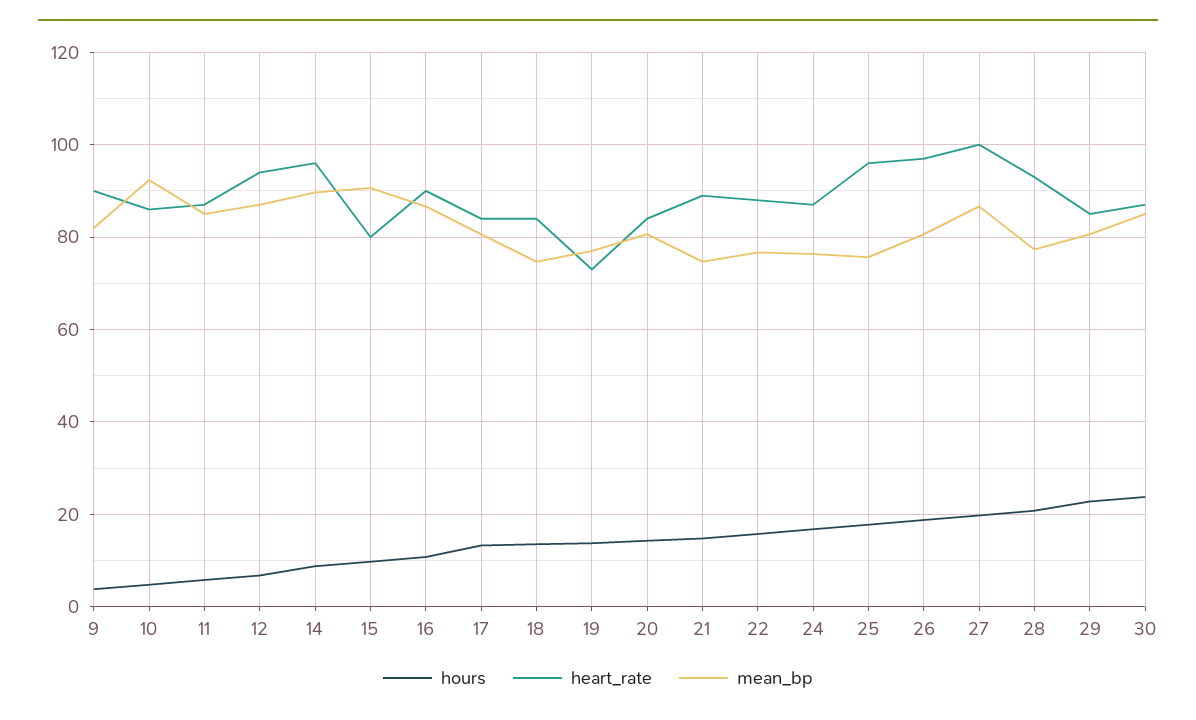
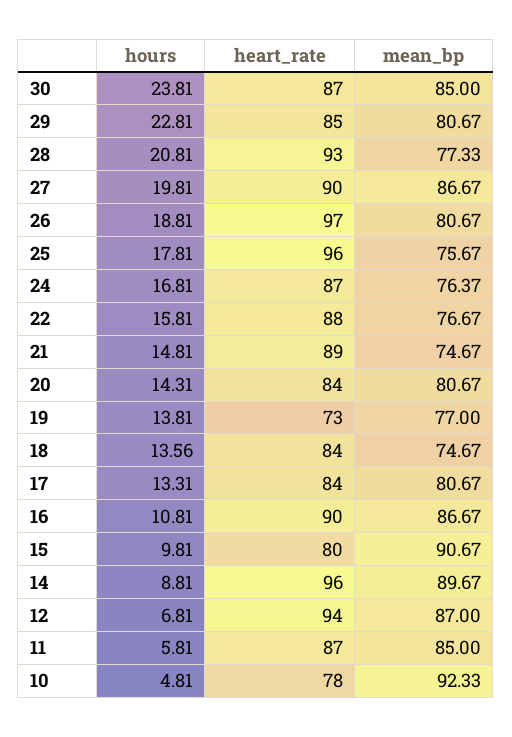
hours, 9: 4 -> none
heart_rate, 9: 90 -> none
mean_bp, 9: 82 -> none
heart_rate, 10: 86 -> 78
heart_rate, 27: 100 -> 90

